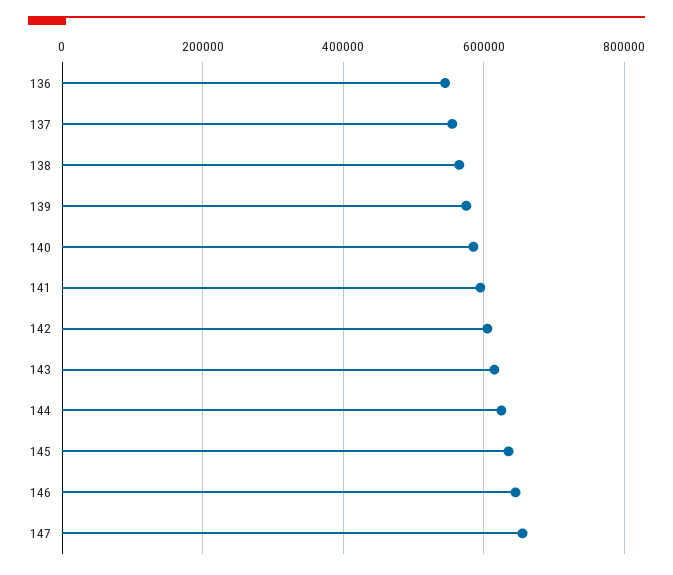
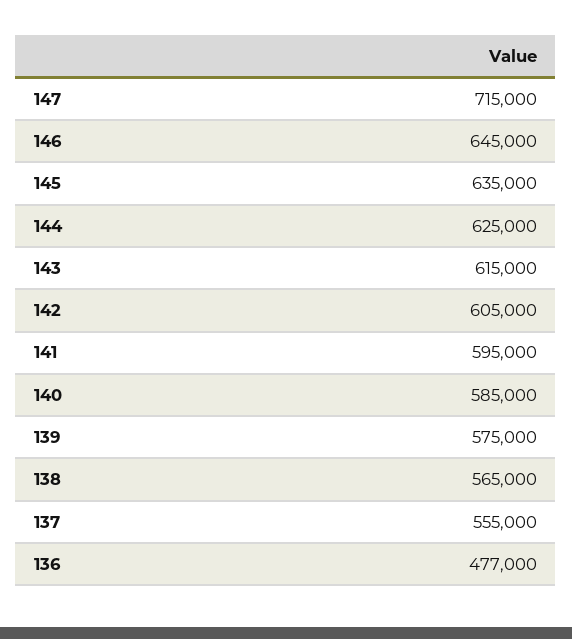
136: 540000 -> 477000
147: 660000 -> 715000

